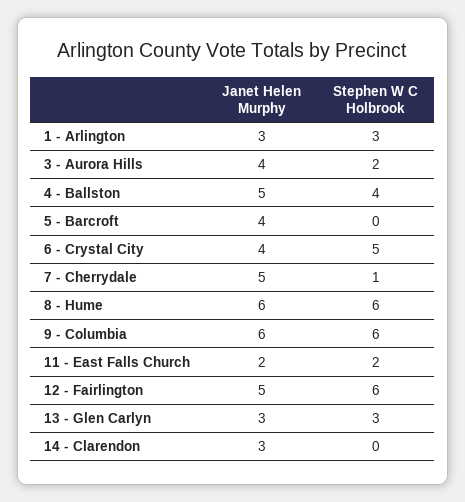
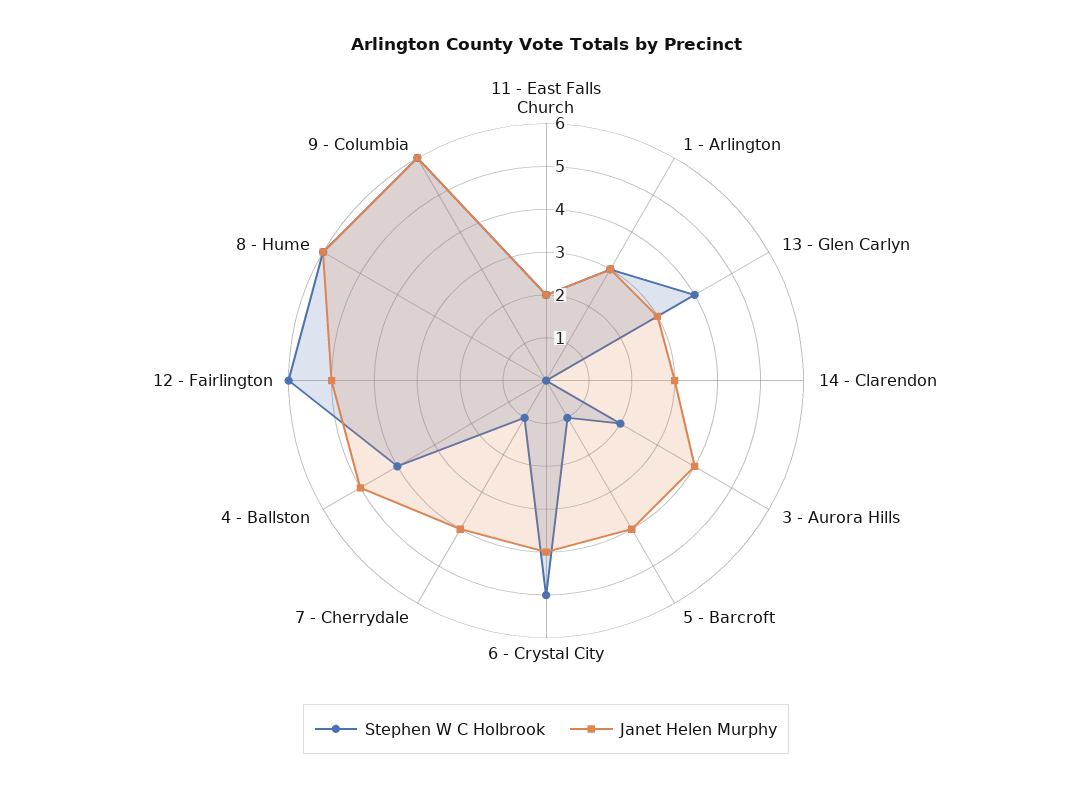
Stephen W C Holbrook, 5 - Barcroft: 0 -> 1
Janet Helen Murphy, 7 - Cherrydale: 5 -> 4
Stephen W C Holbrook, 13 - Glen Carlyn: 3 -> 4

